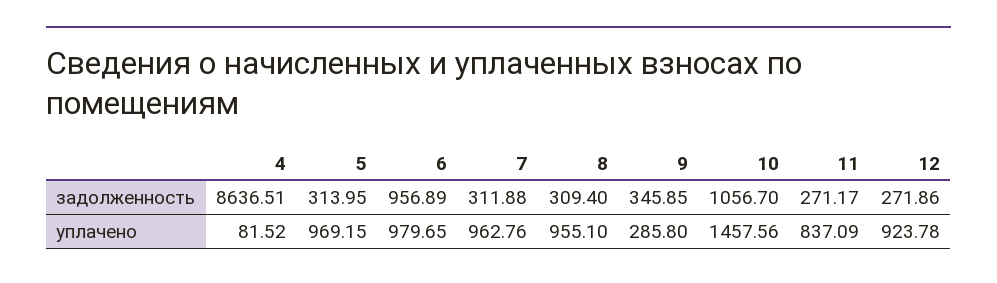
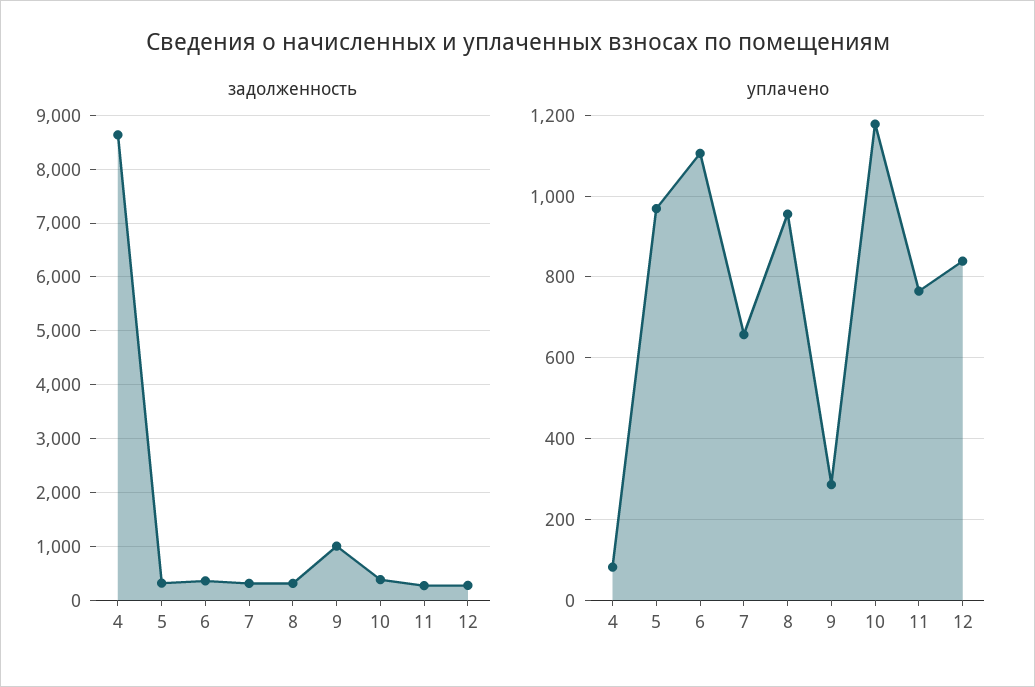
задолженность, 6: 956.89 -> 400
задолженность, 9: 345.85 -> 1000
задолженность, 10: 1056.7 -> 400
уплачено, 6: 979.65 -> 1100
уплачено, 7: 962.76 -> 660
уплачено, 10: 1457.56 -> 1180
уплачено, 11: 837.09 -> 760
уплачено, 12: 923.78 -> 840

